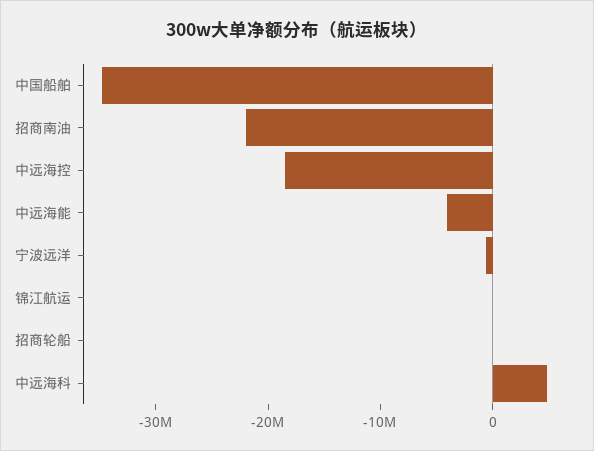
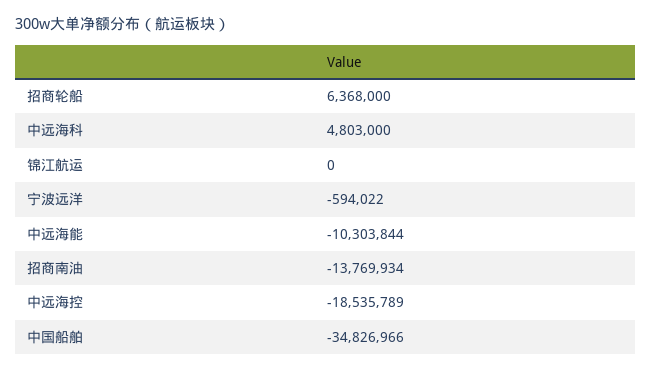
招商南油: -22000000 -> -13769934
中远海能: -4000000 -> -10303844
招商轮船: 0 -> 6368000

